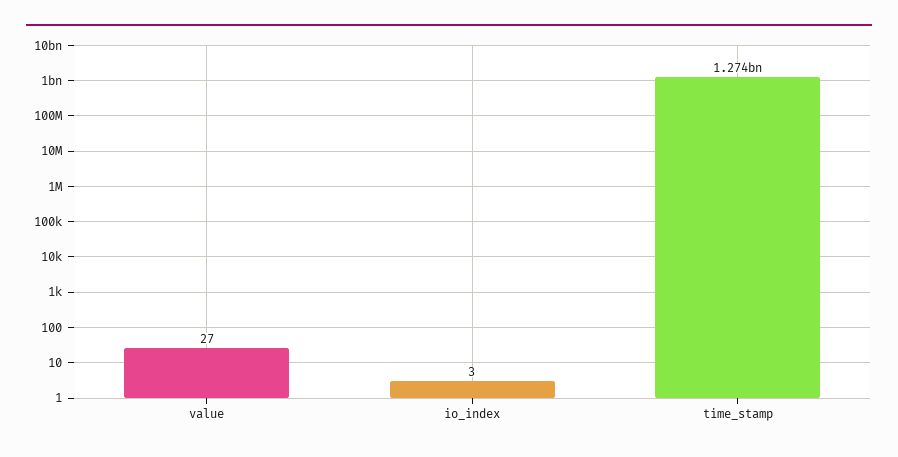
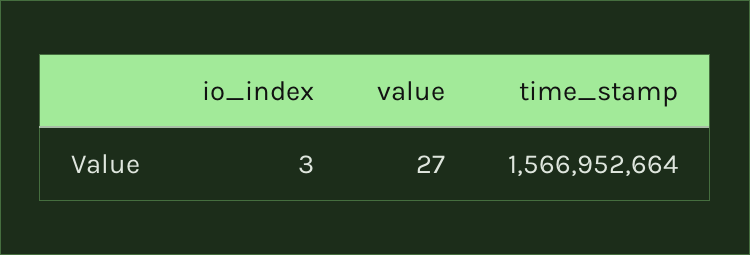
time_stamp: 1274000000 -> 1566952664

